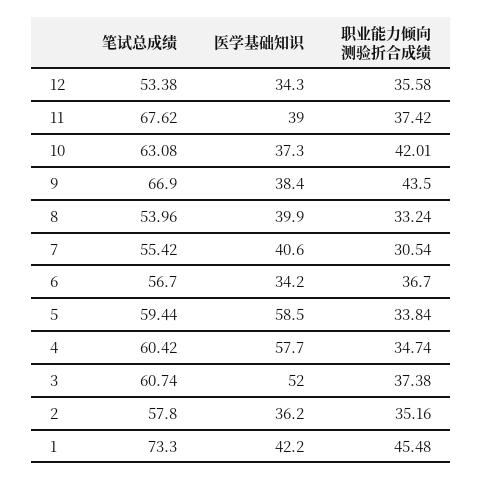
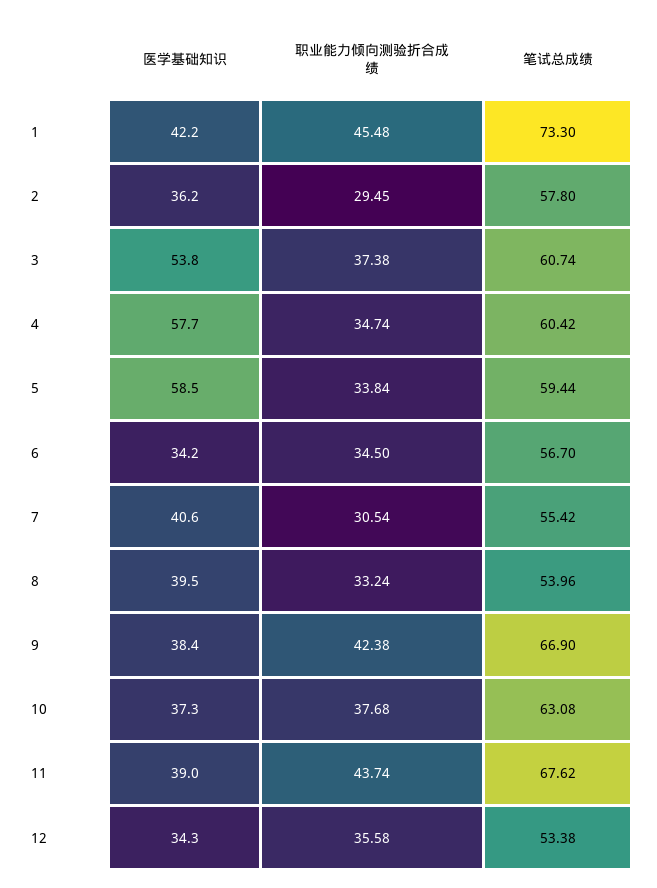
职业能力倾向测验折合成绩, 11: 37.42 -> 43.74
职业能力倾向测验折合成绩, 10: 42.01 -> 37.68
职业能力倾向测验折合成绩, 9: 43.5 -> 42.38
医学基础知识, 8: 39.9 -> 39.5
职业能力倾向测验折合成绩, 6: 36.7 -> 34.5
医学基础知识, 3: 52 -> 53.8
职业能力倾向测验折合成绩, 2: 35.16 -> 29.45

